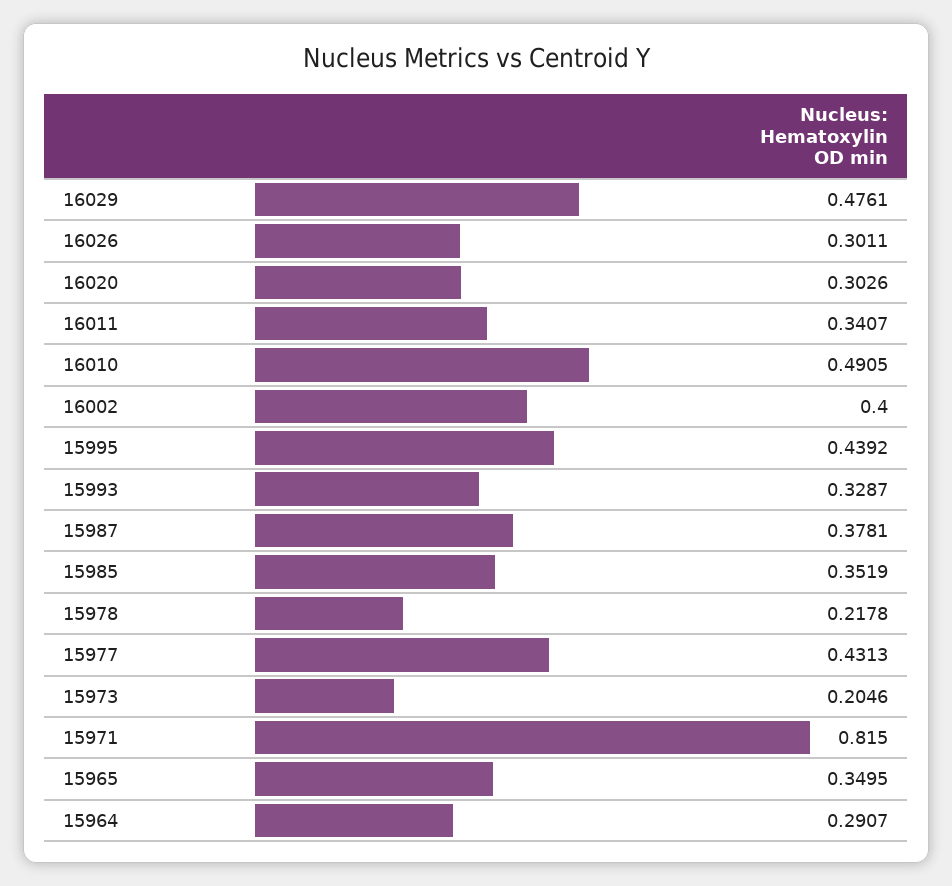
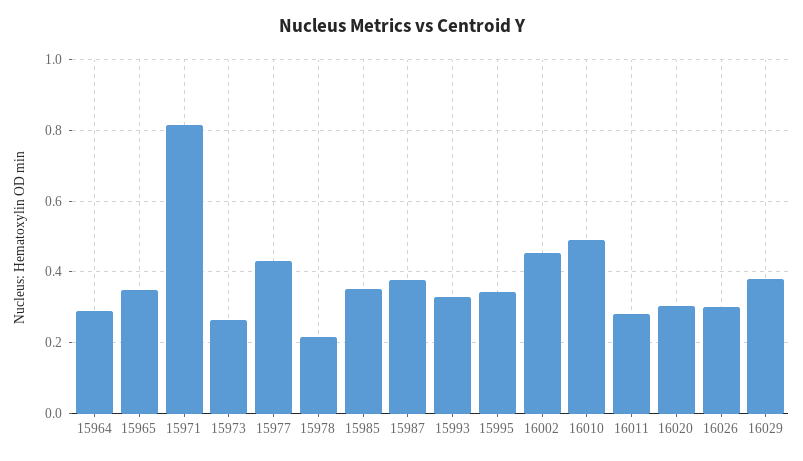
16029: 0.4761 -> 0.38
16011: 0.3407 -> 0.28
16002: 0.4 -> 0.46
15995: 0.4392 -> 0.34
15973: 0.2046 -> 0.26

